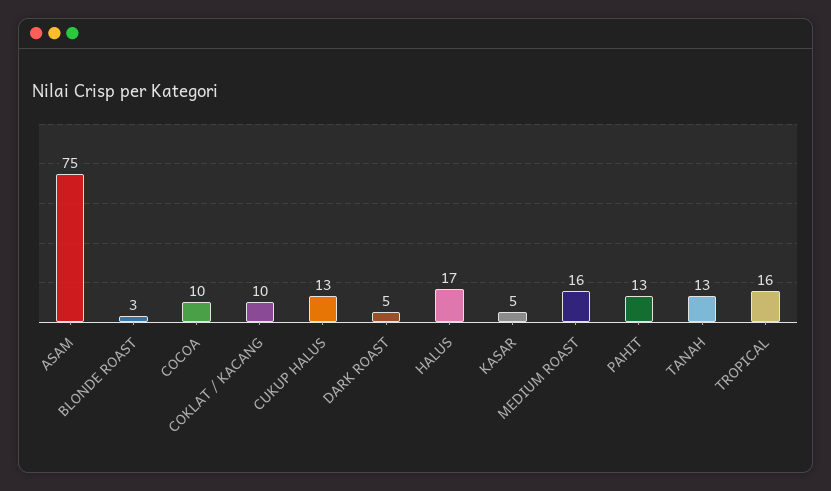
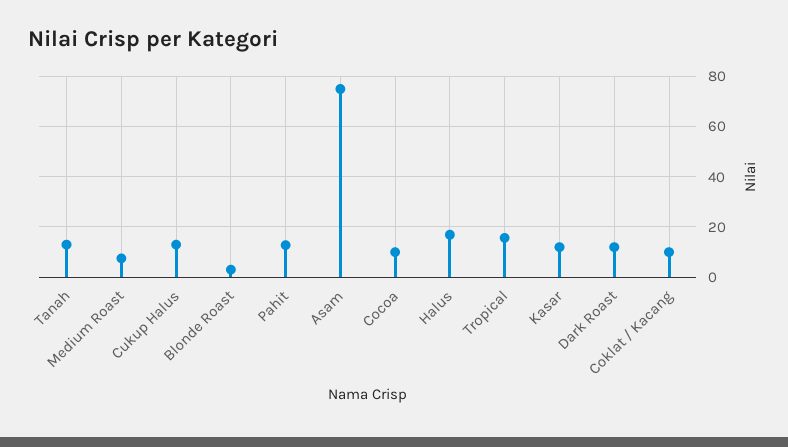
DARK ROAST: 5 -> 12.5
KASAR: 5 -> 12.5
MEDIUM ROAST: 16 -> 7.5

